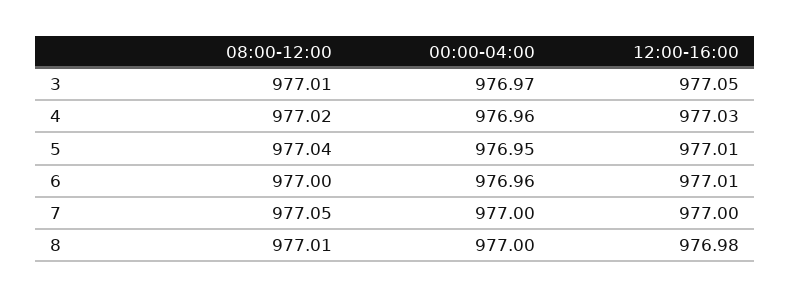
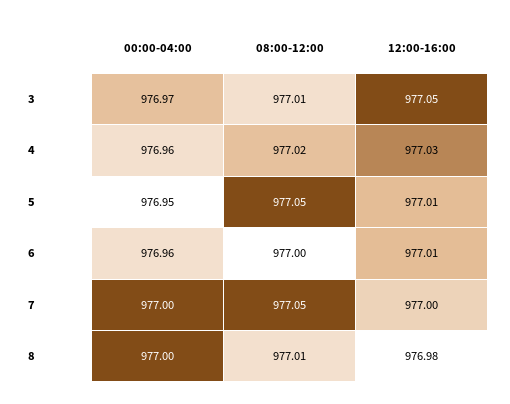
08:00-12:00, 5: 977.04 -> 977.05

